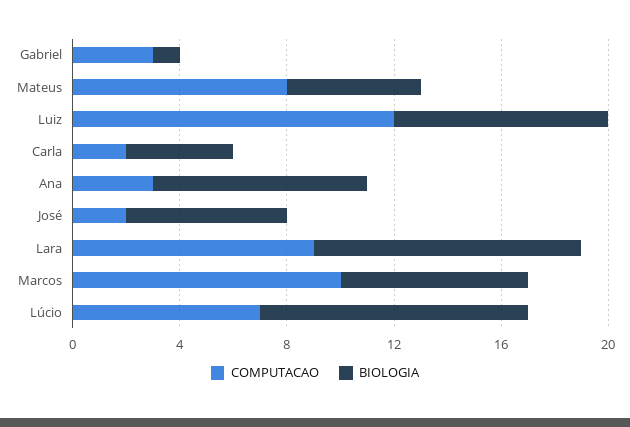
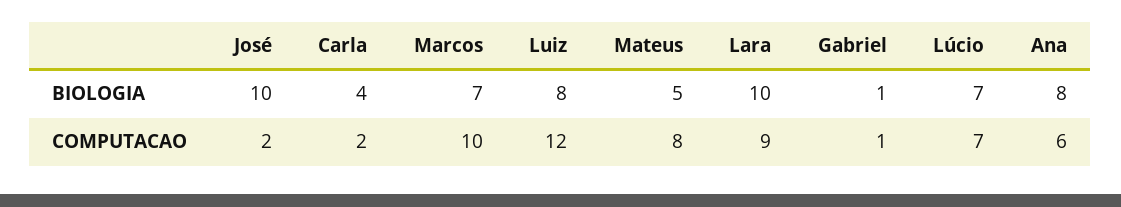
COMPUTACAO, Gabriel: 3 -> 1
COMPUTACAO, Ana: 3 -> 6
BIOLOGIA, José: 6 -> 10
BIOLOGIA, Lúcio: 10 -> 7

